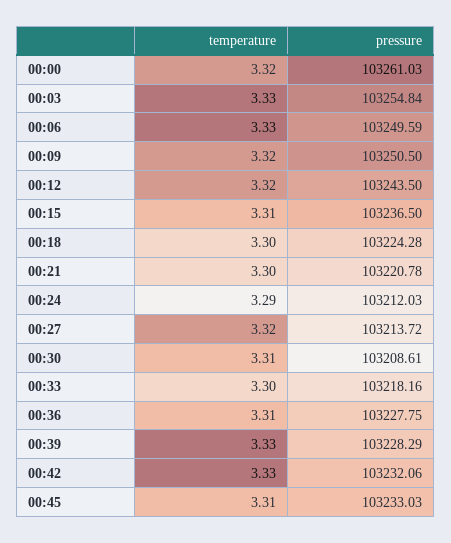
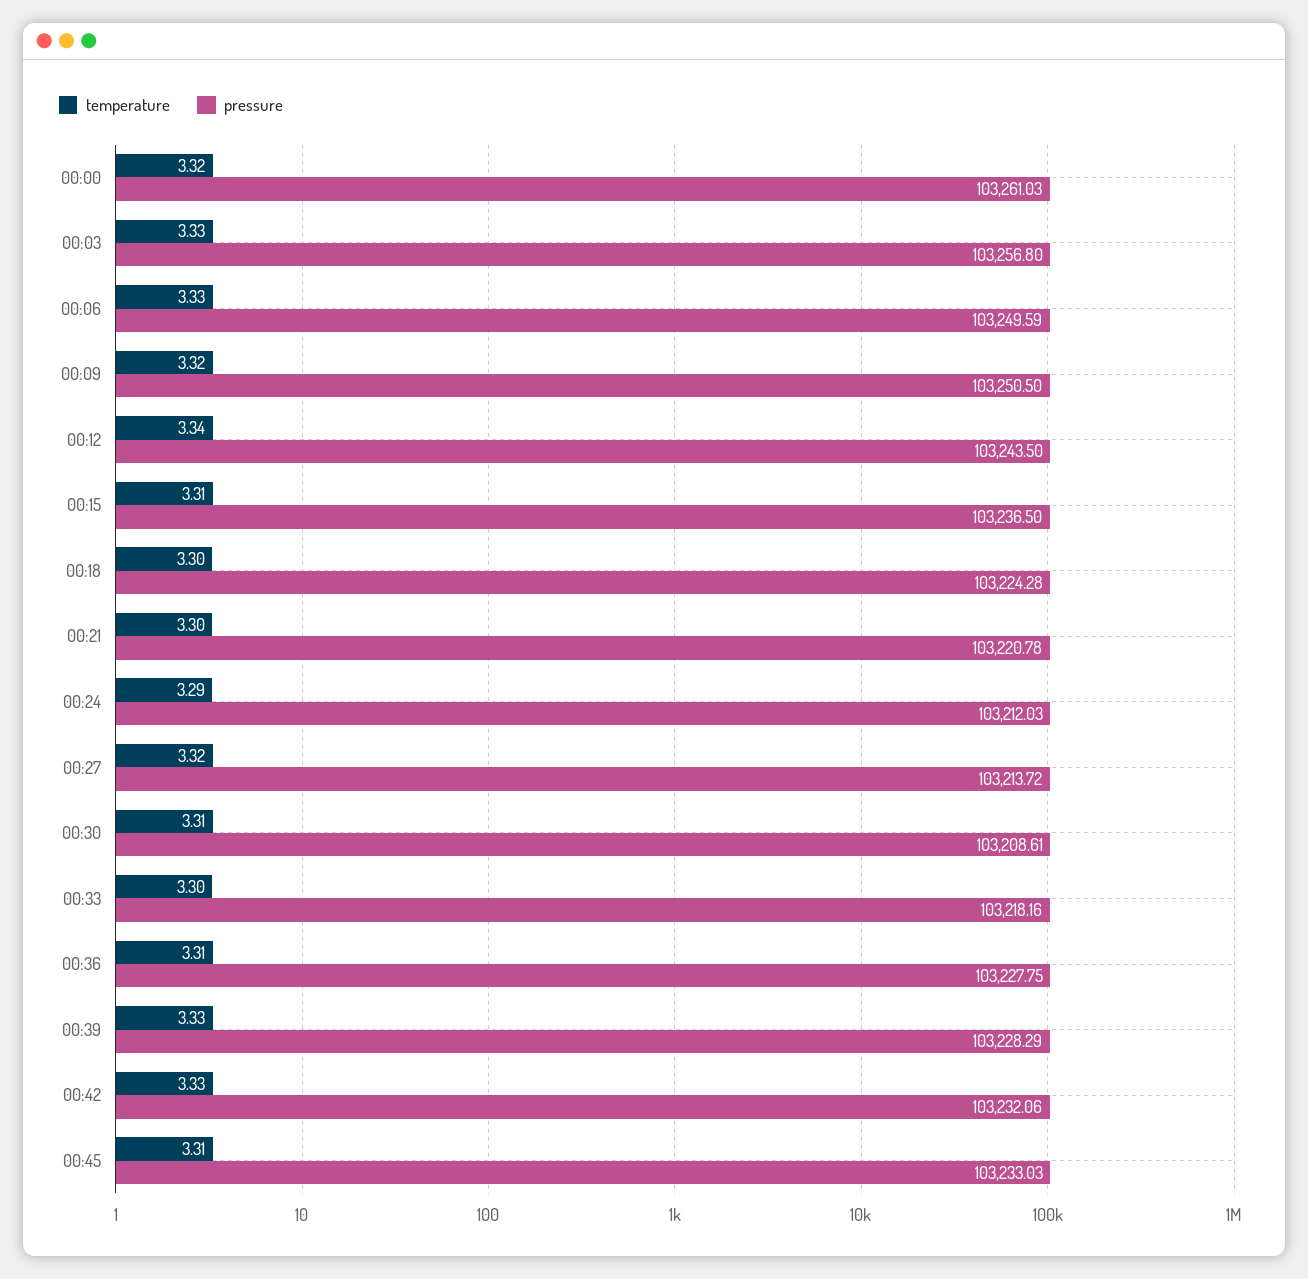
pressure, 00:03: 103254.84 -> 103256.8
temperature, 00:12: 3.32 -> 3.34

